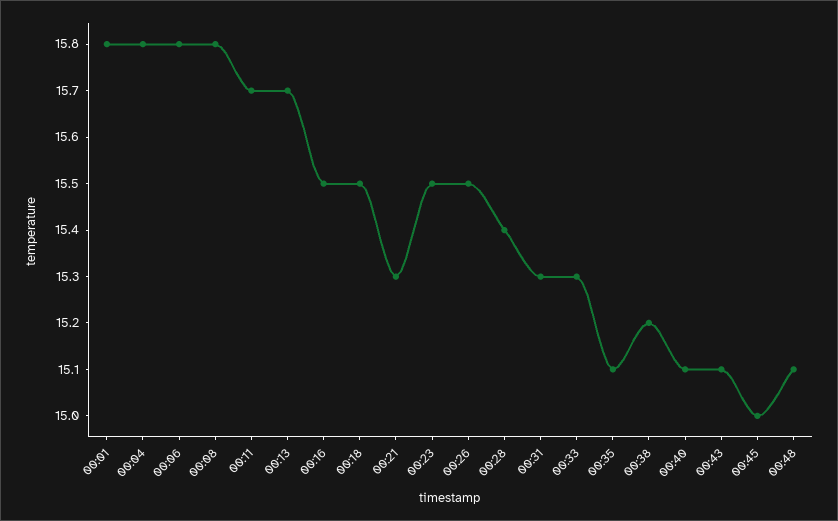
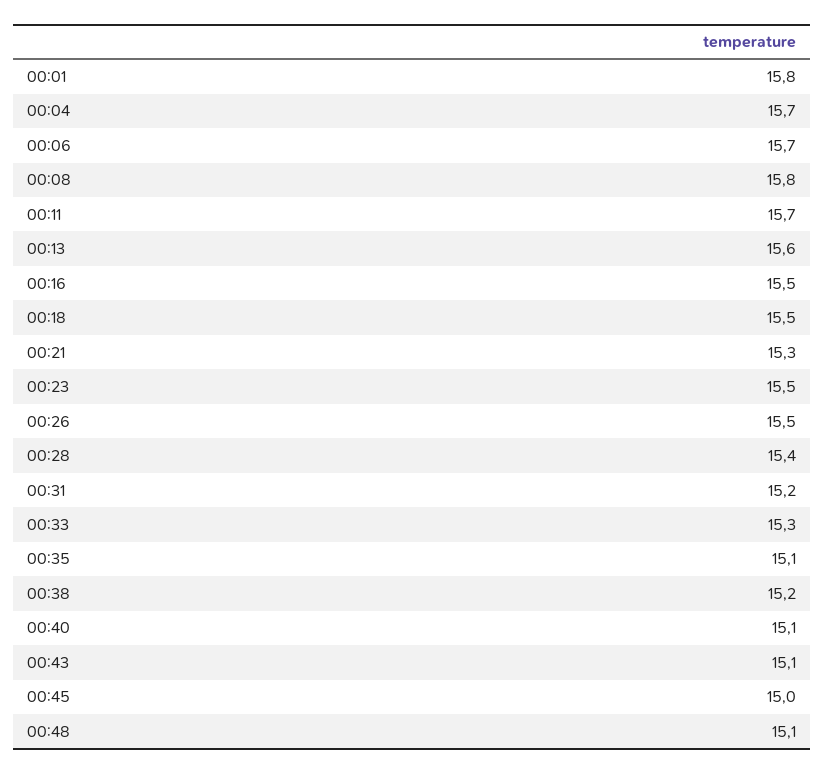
00:04: 15.8 -> 15.7
00:06: 15.8 -> 15.7
00:13: 15.7 -> 15.6
00:31: 15.3 -> 15.2

